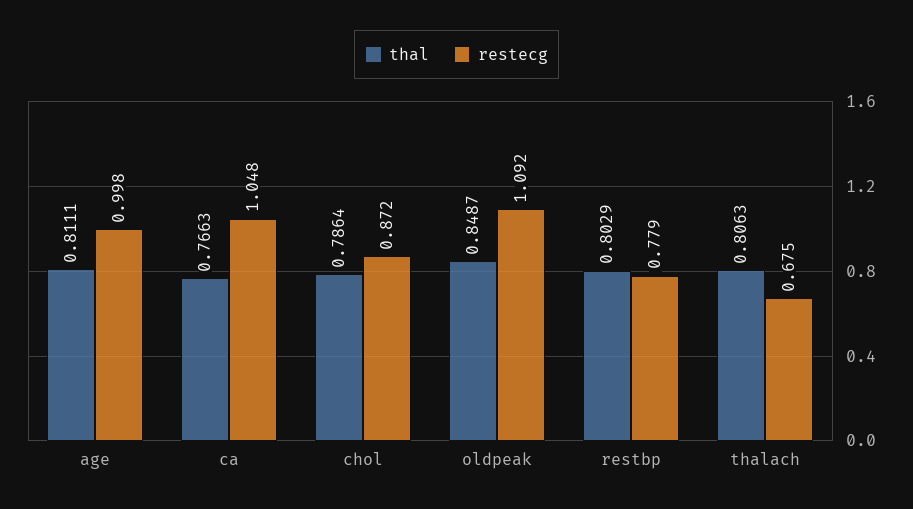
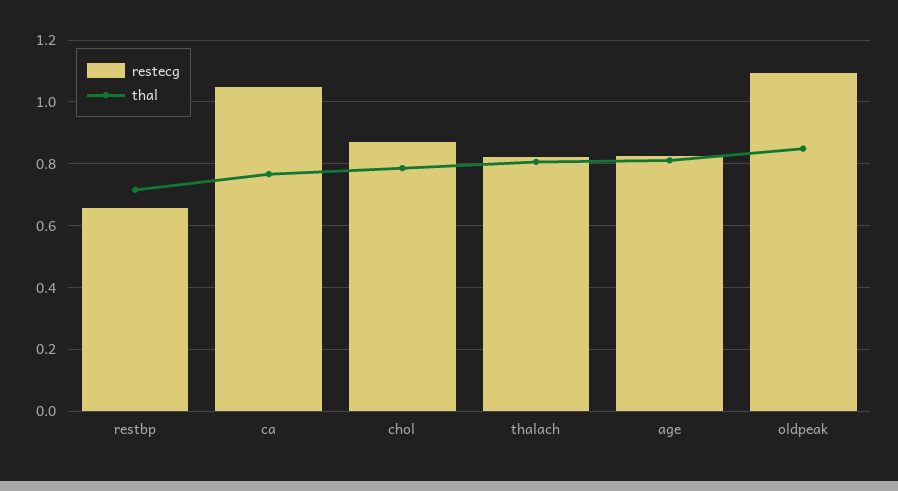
restecg, age: 0.998 -> 0.82
thal, restbp: 0.8029 -> 0.72
restecg, restbp: 0.779 -> 0.66
restecg, thalach: 0.675 -> 0.82

